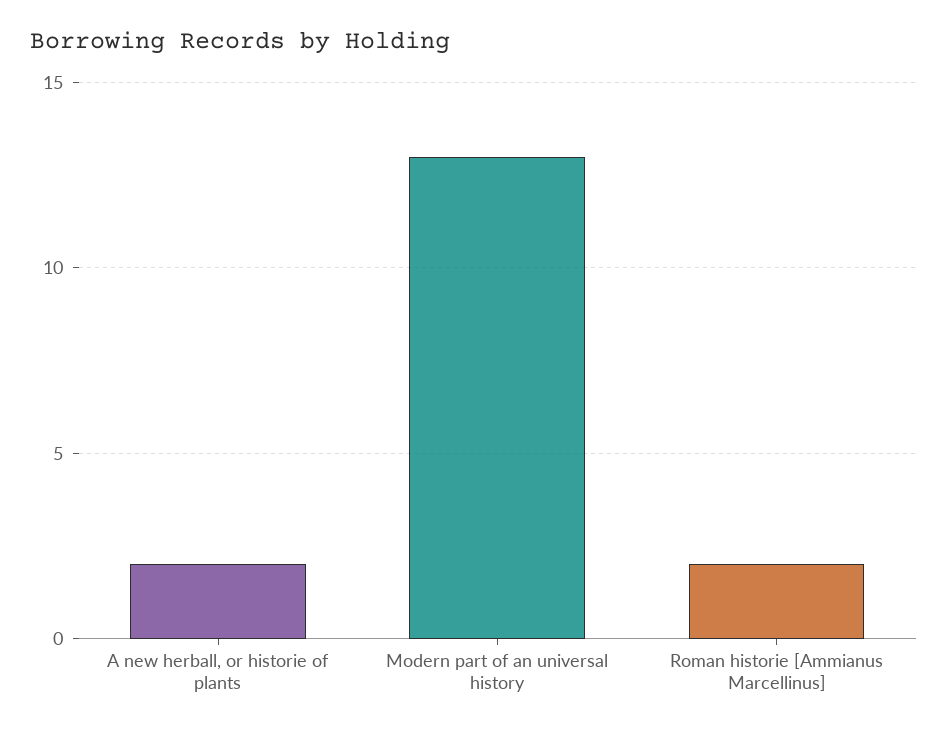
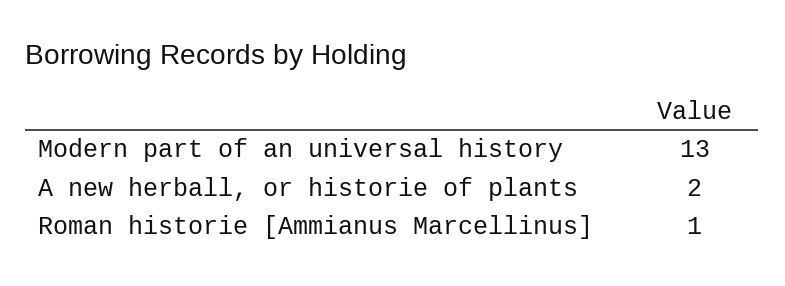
Roman historie [Ammianus Marcellinus]: 2 -> 1

